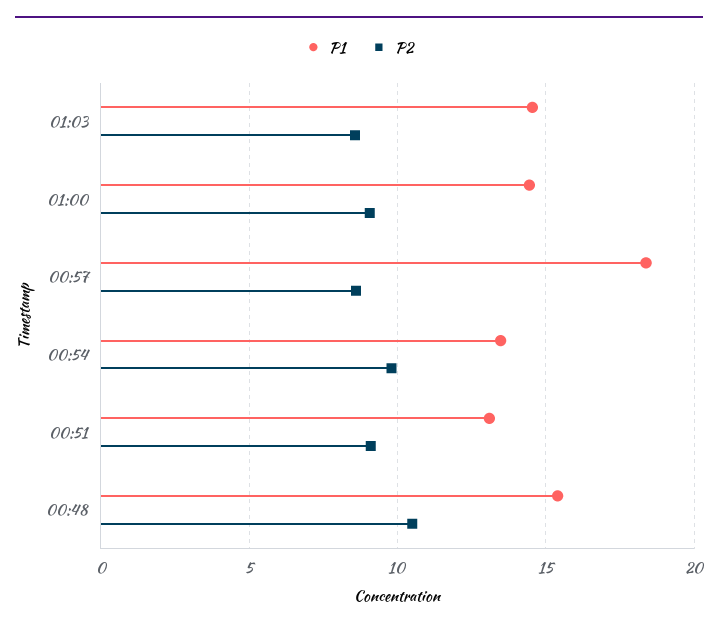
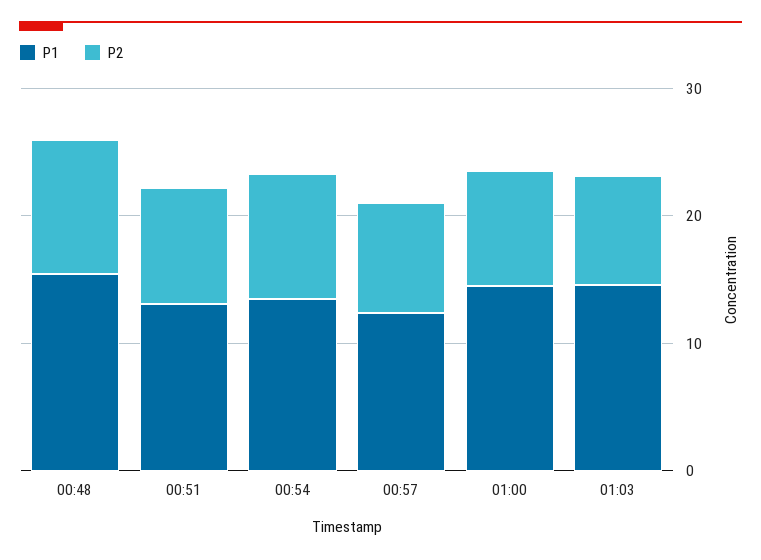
P1, 00:57: 18.5 -> 12

